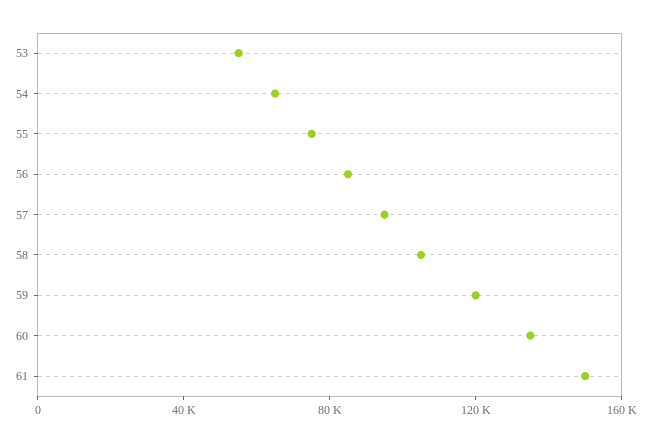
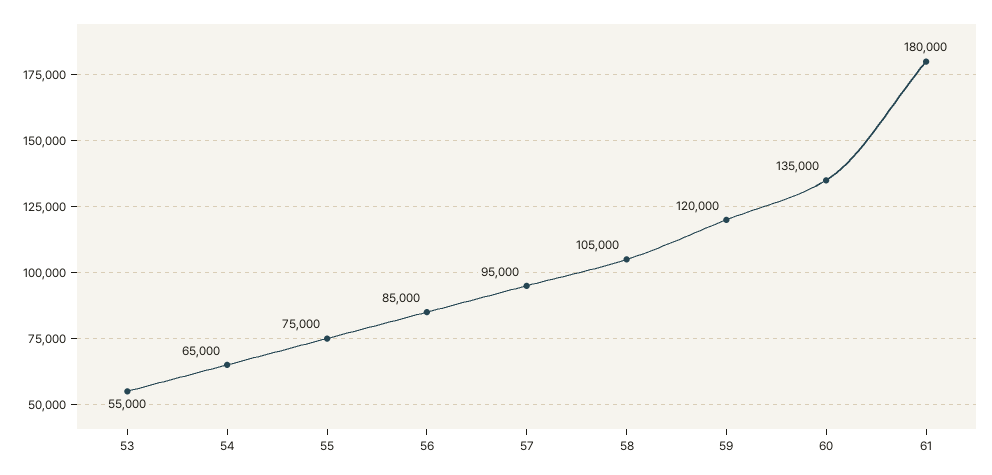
61: 150000 -> 180000

